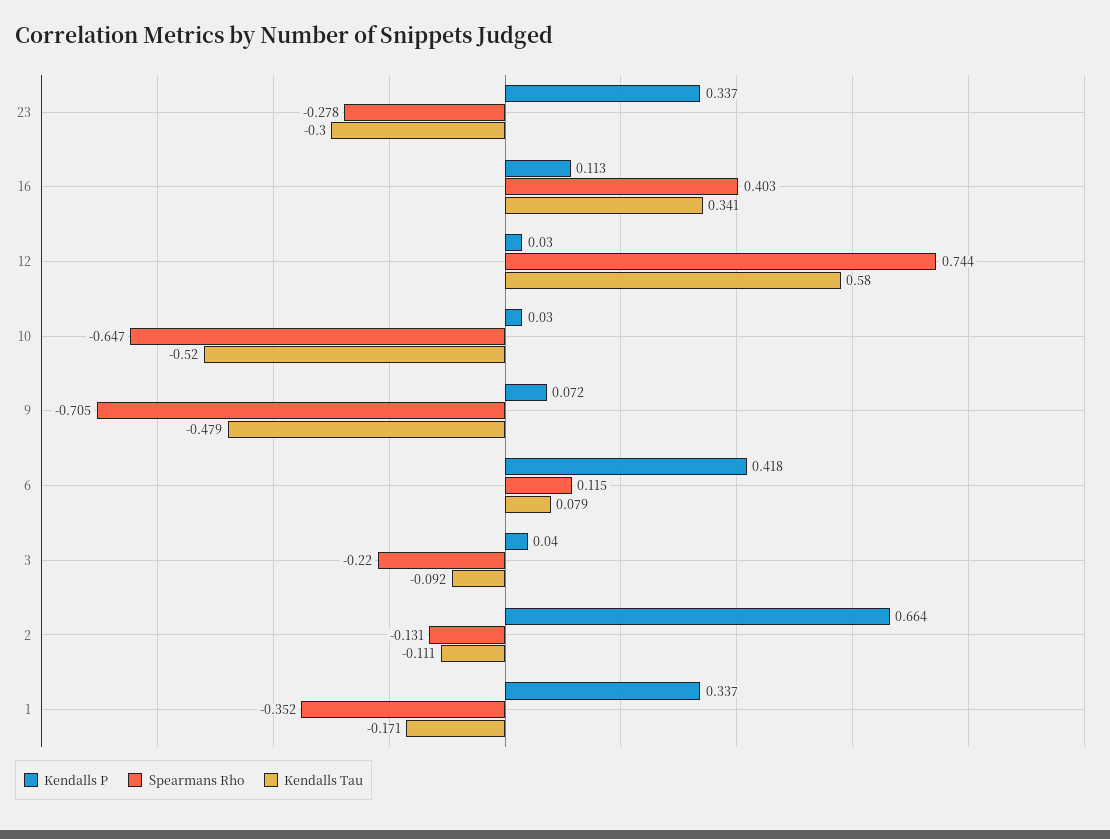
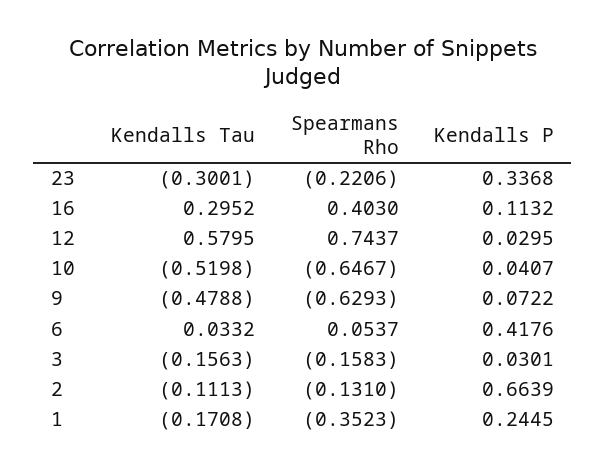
Spearmans Rho, 23: -0.278 -> -0.2206
Kendalls Tau, 16: 0.341 -> 0.2952
Kendalls P, 10: 0.03 -> 0.0407
Spearmans Rho, 9: -0.705 -> -0.6293
Spearmans Rho, 6: 0.115 -> 0.0537
Kendalls Tau, 6: 0.079 -> 0.0332
Kendalls P, 3: 0.04 -> 0.0301
Spearmans Rho, 3: -0.22 -> -0.1583
Kendalls Tau, 3: -0.092 -> -0.1563
Kendalls P, 1: 0.337 -> 0.2445

